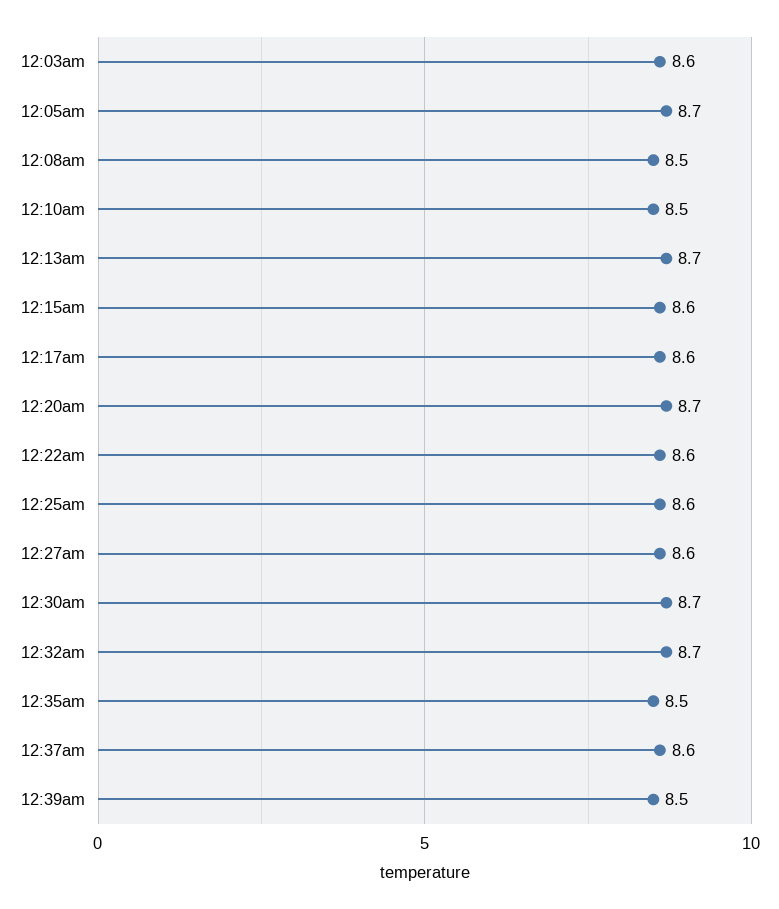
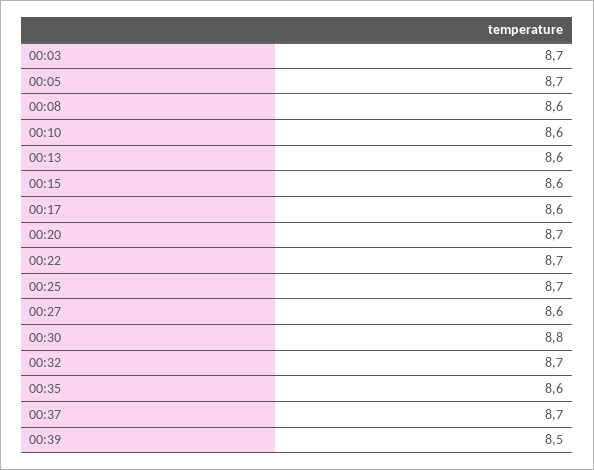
12:03am: 8.6 -> 8.7
12:08am: 8.5 -> 8.6
12:10am: 8.5 -> 8.6
12:13am: 8.7 -> 8.6
12:22am: 8.6 -> 8.7
12:25am: 8.6 -> 8.7
12:30am: 8.7 -> 8.8
12:35am: 8.5 -> 8.6
12:37am: 8.6 -> 8.7

